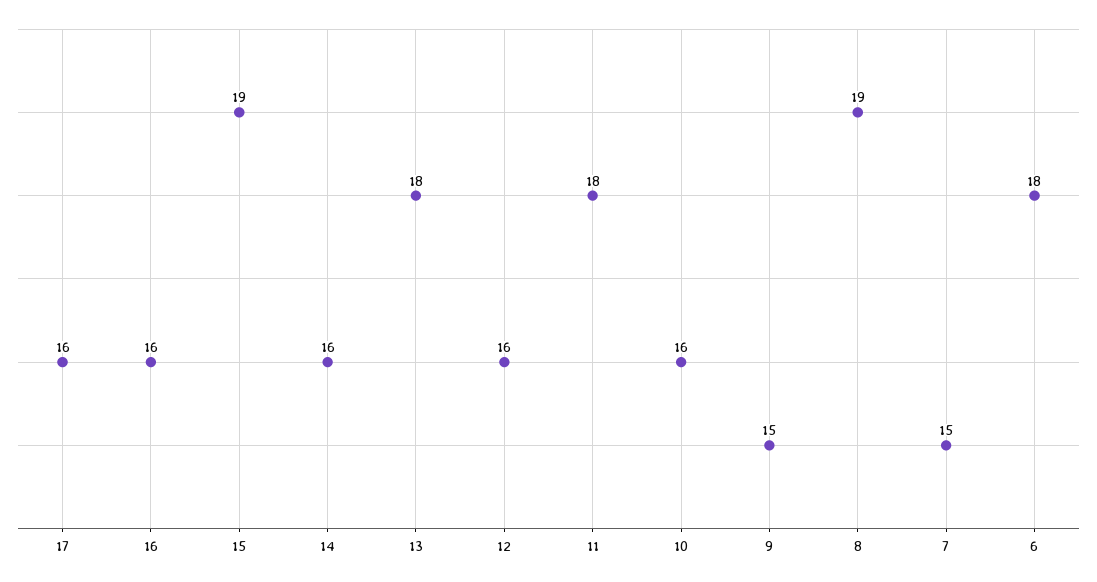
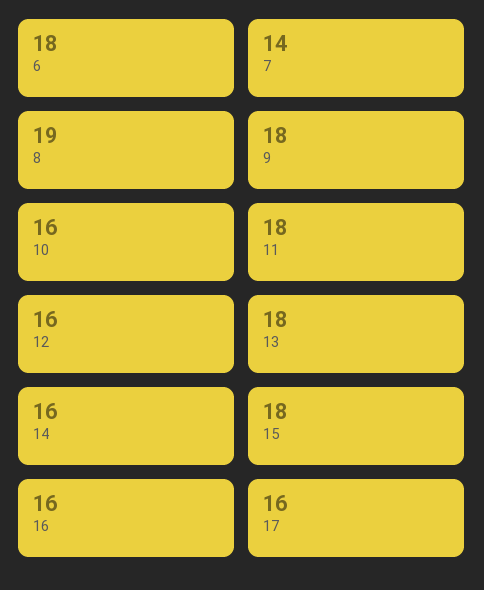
15: 19 -> 18
9: 15 -> 18
7: 15 -> 14

